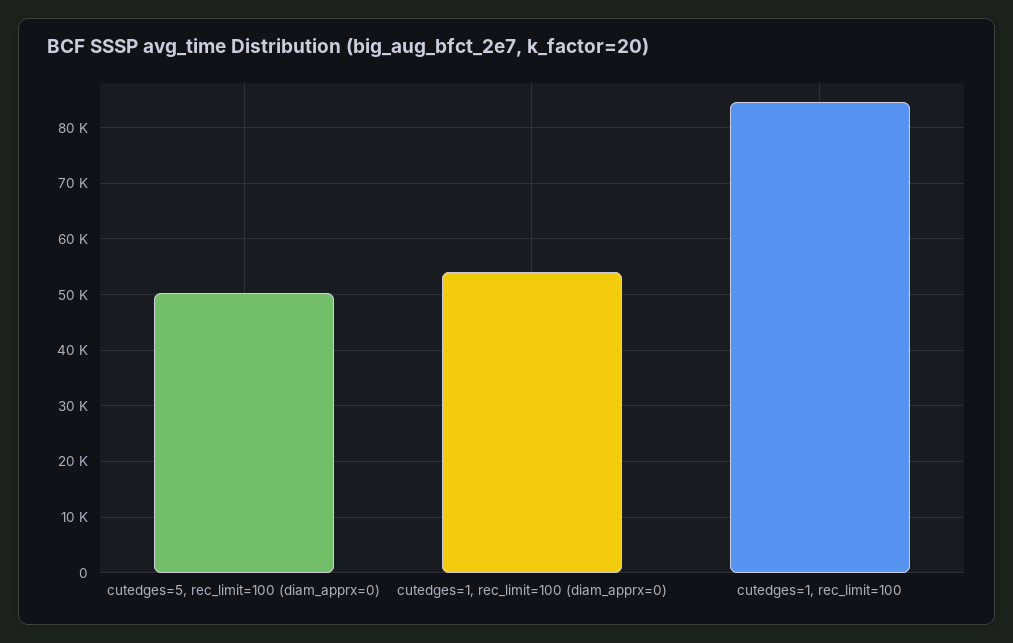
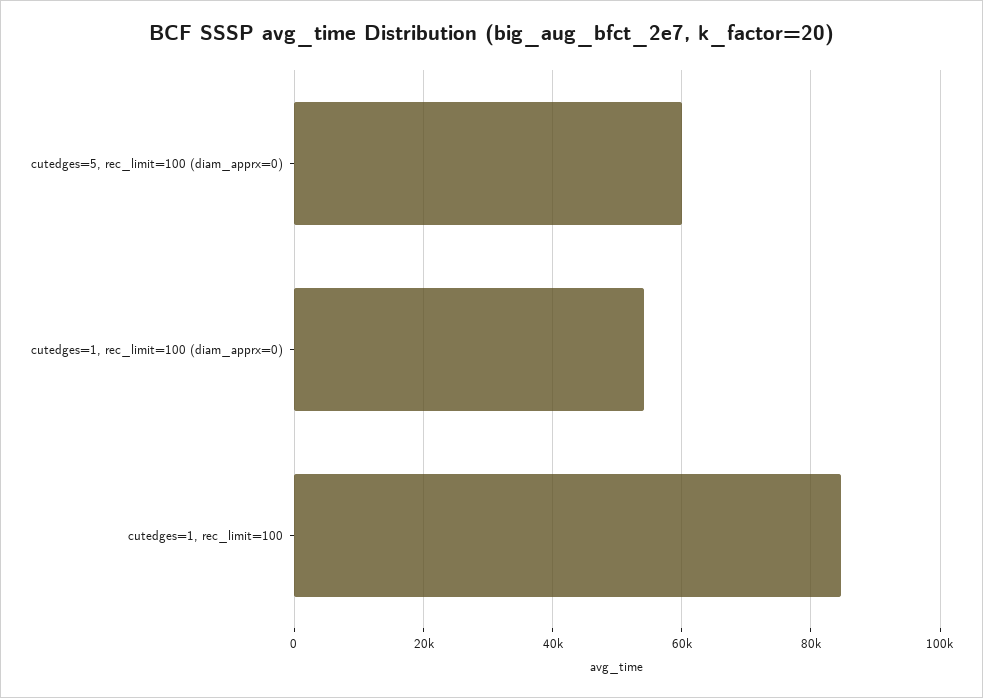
cutedges=5, rec_limit=100 (diam_apprx=0): 50000 -> 60000

